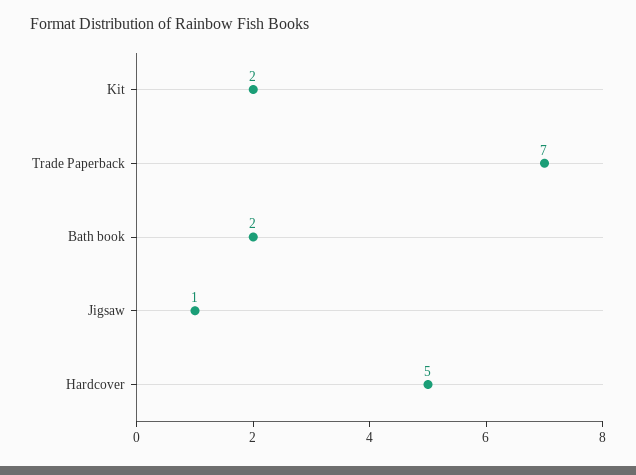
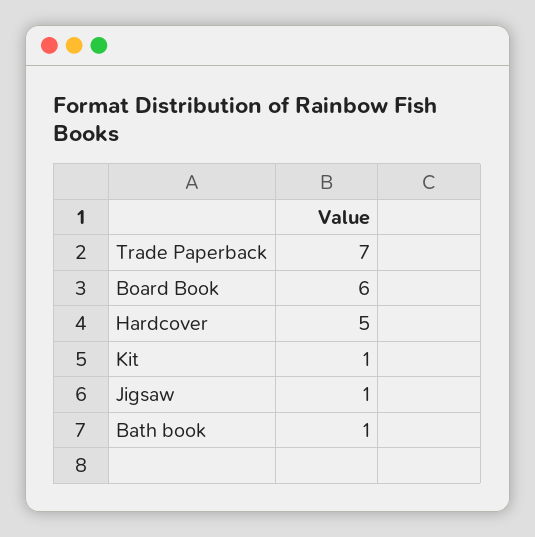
Kit: 2 -> 1
Bath book: 2 -> 1
Board Book: none -> 6

